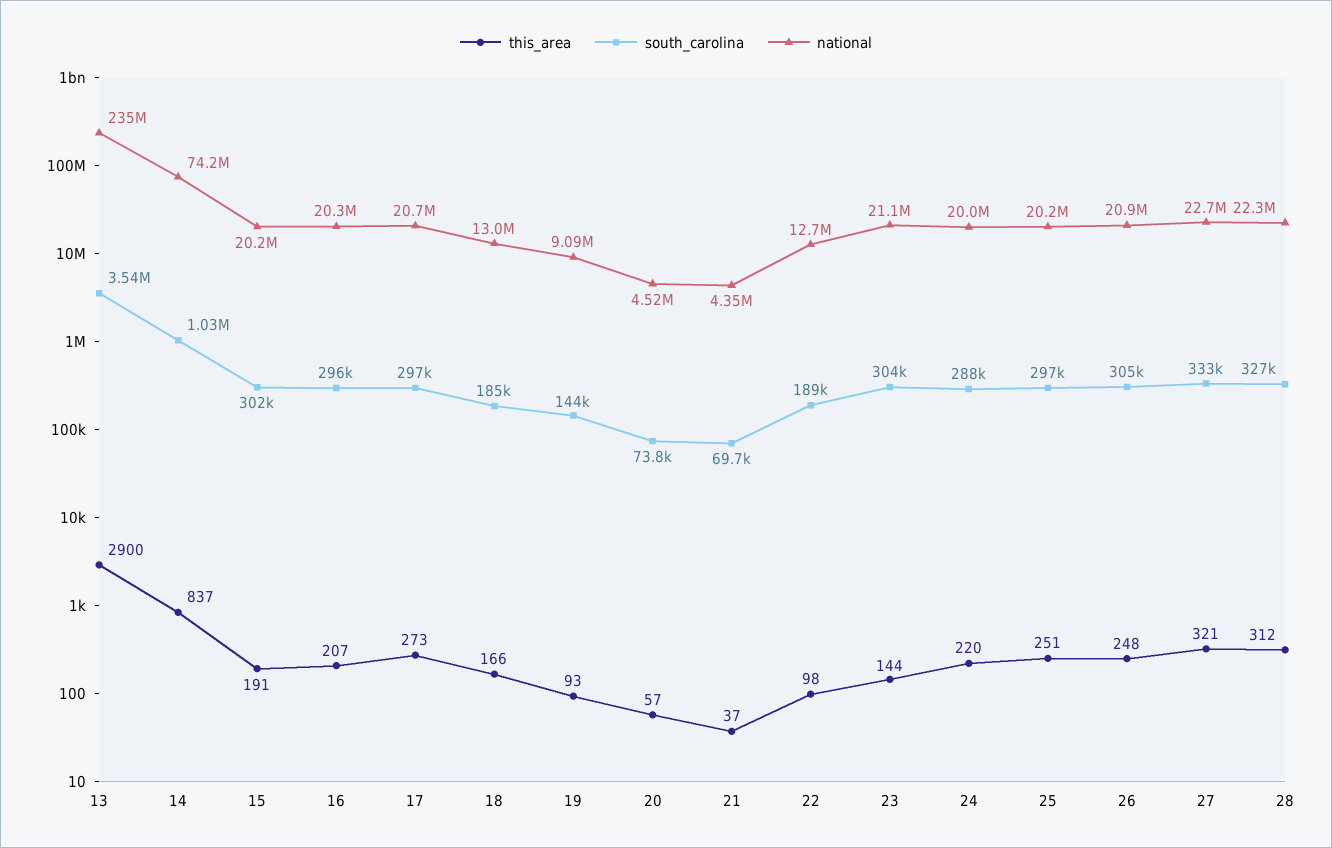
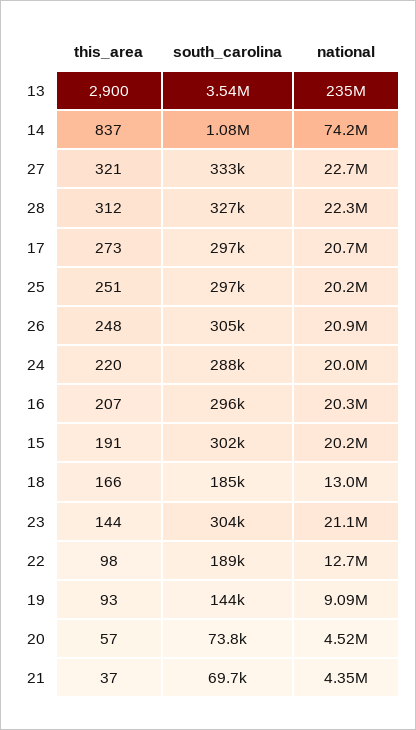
south_carolina, 14: 1030000 -> 1080000

